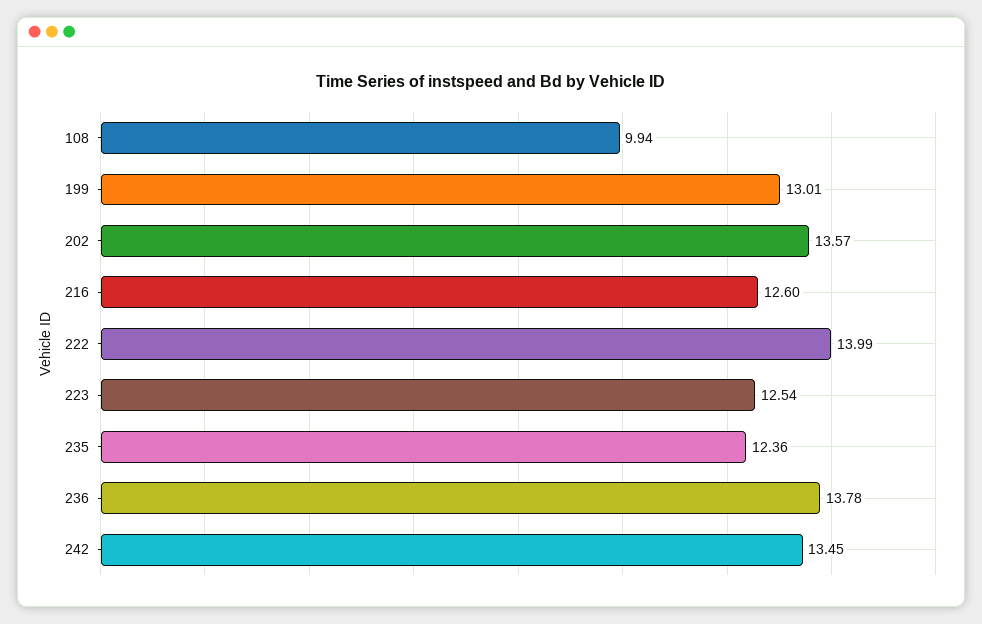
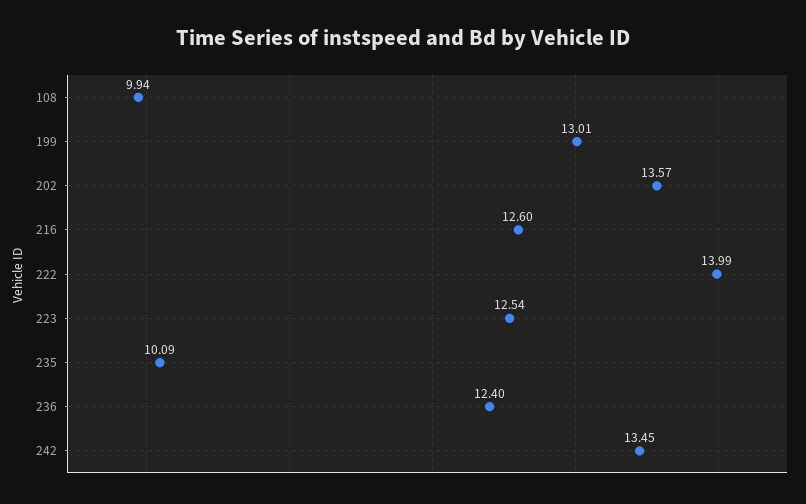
235: 12.36 -> 10.09
236: 13.78 -> 12.4

